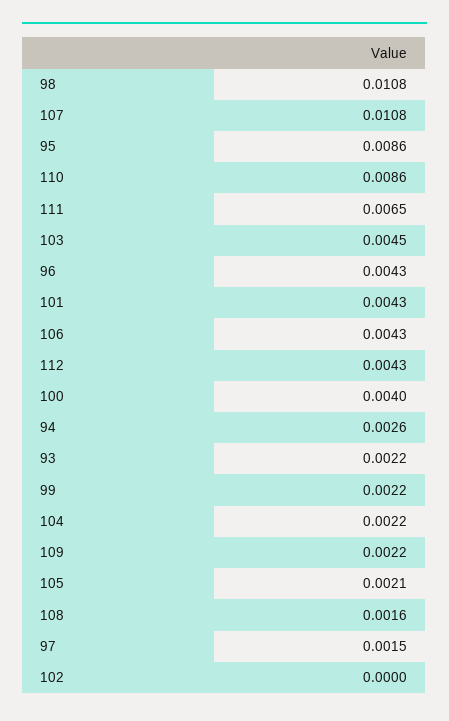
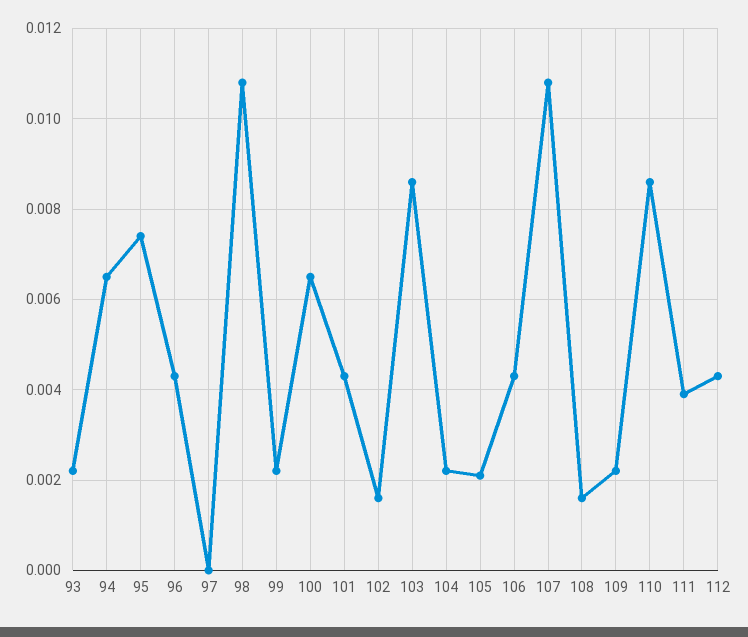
95: 0.0086 -> 0.0075
111: 0.0065 -> 0.004
103: 0.0045 -> 0.0085
100: 0.004 -> 0.0065
94: 0.0026 -> 0.0065
97: 0.0015 -> 0
102: 0 -> 0.0015

